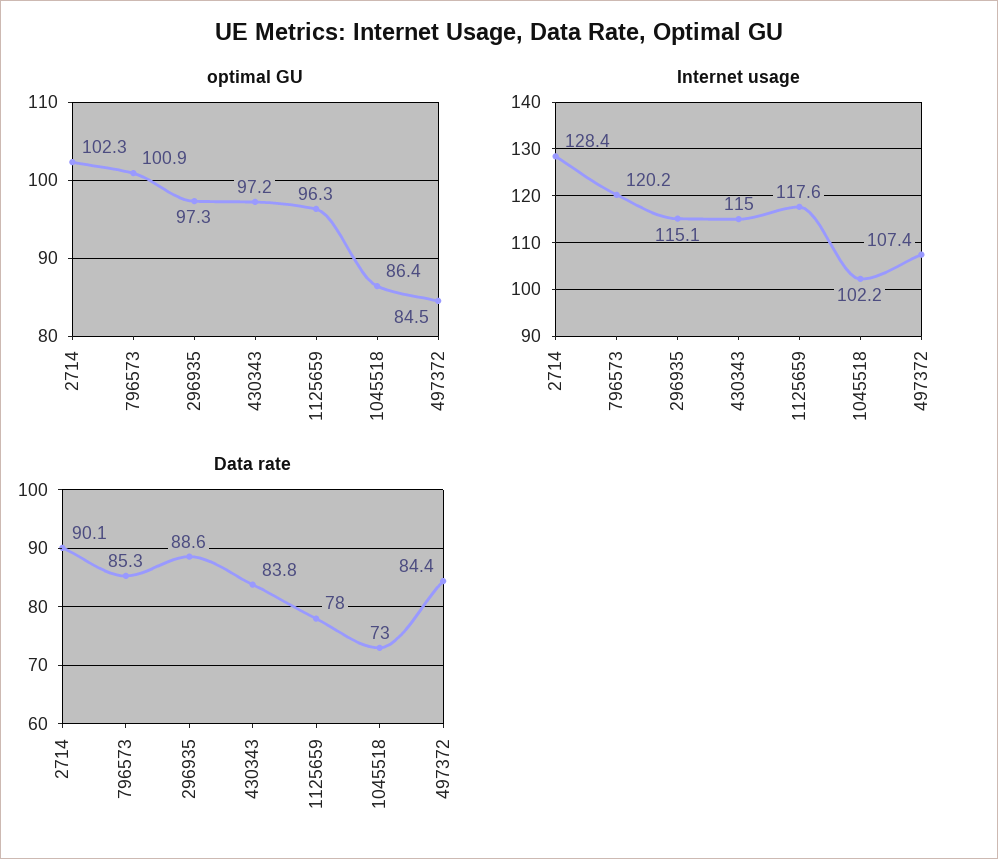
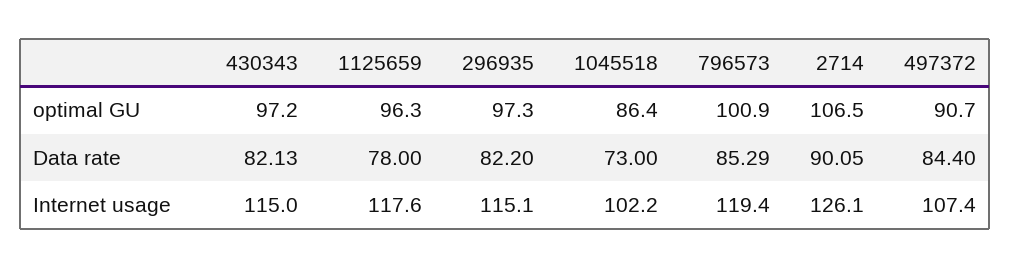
optimal GU, 2714: 102.3 -> 106.5
optimal GU, 497372: 84.5 -> 90.7
Internet usage, 2714: 128.4 -> 126.1
Internet usage, 796573: 120.2 -> 119.4
Data rate, 296935: 88.6 -> 82.2
Data rate, 430343: 83.8 -> 82.13

